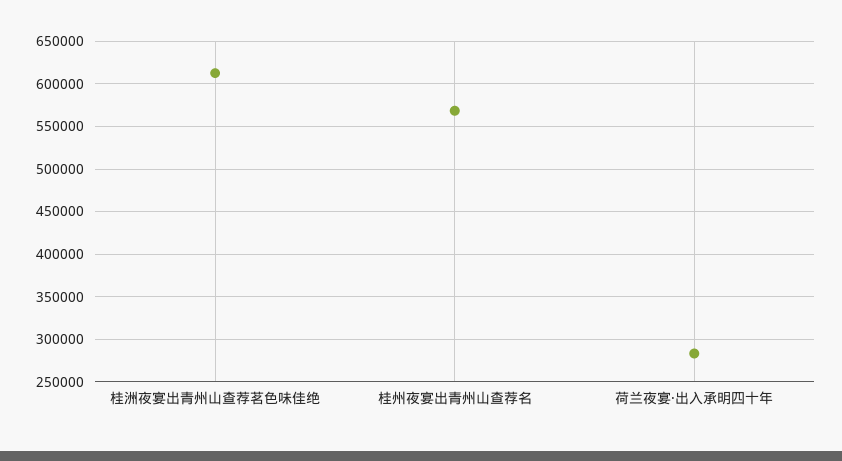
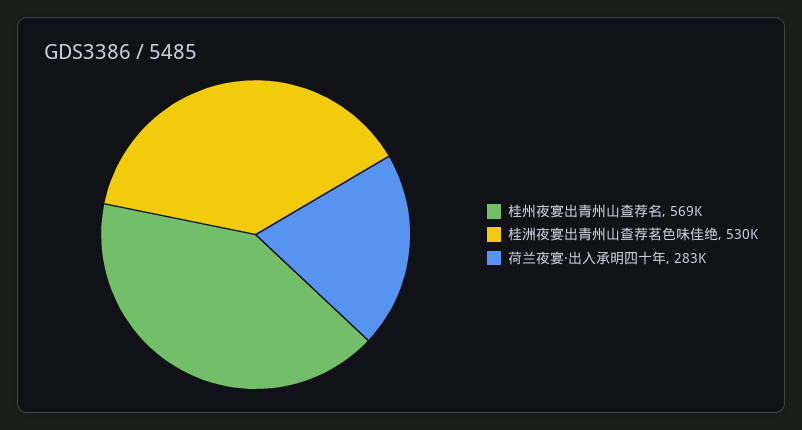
桂洲夜宴出青州山查荐茗色味佳绝: 610000 -> 530000

